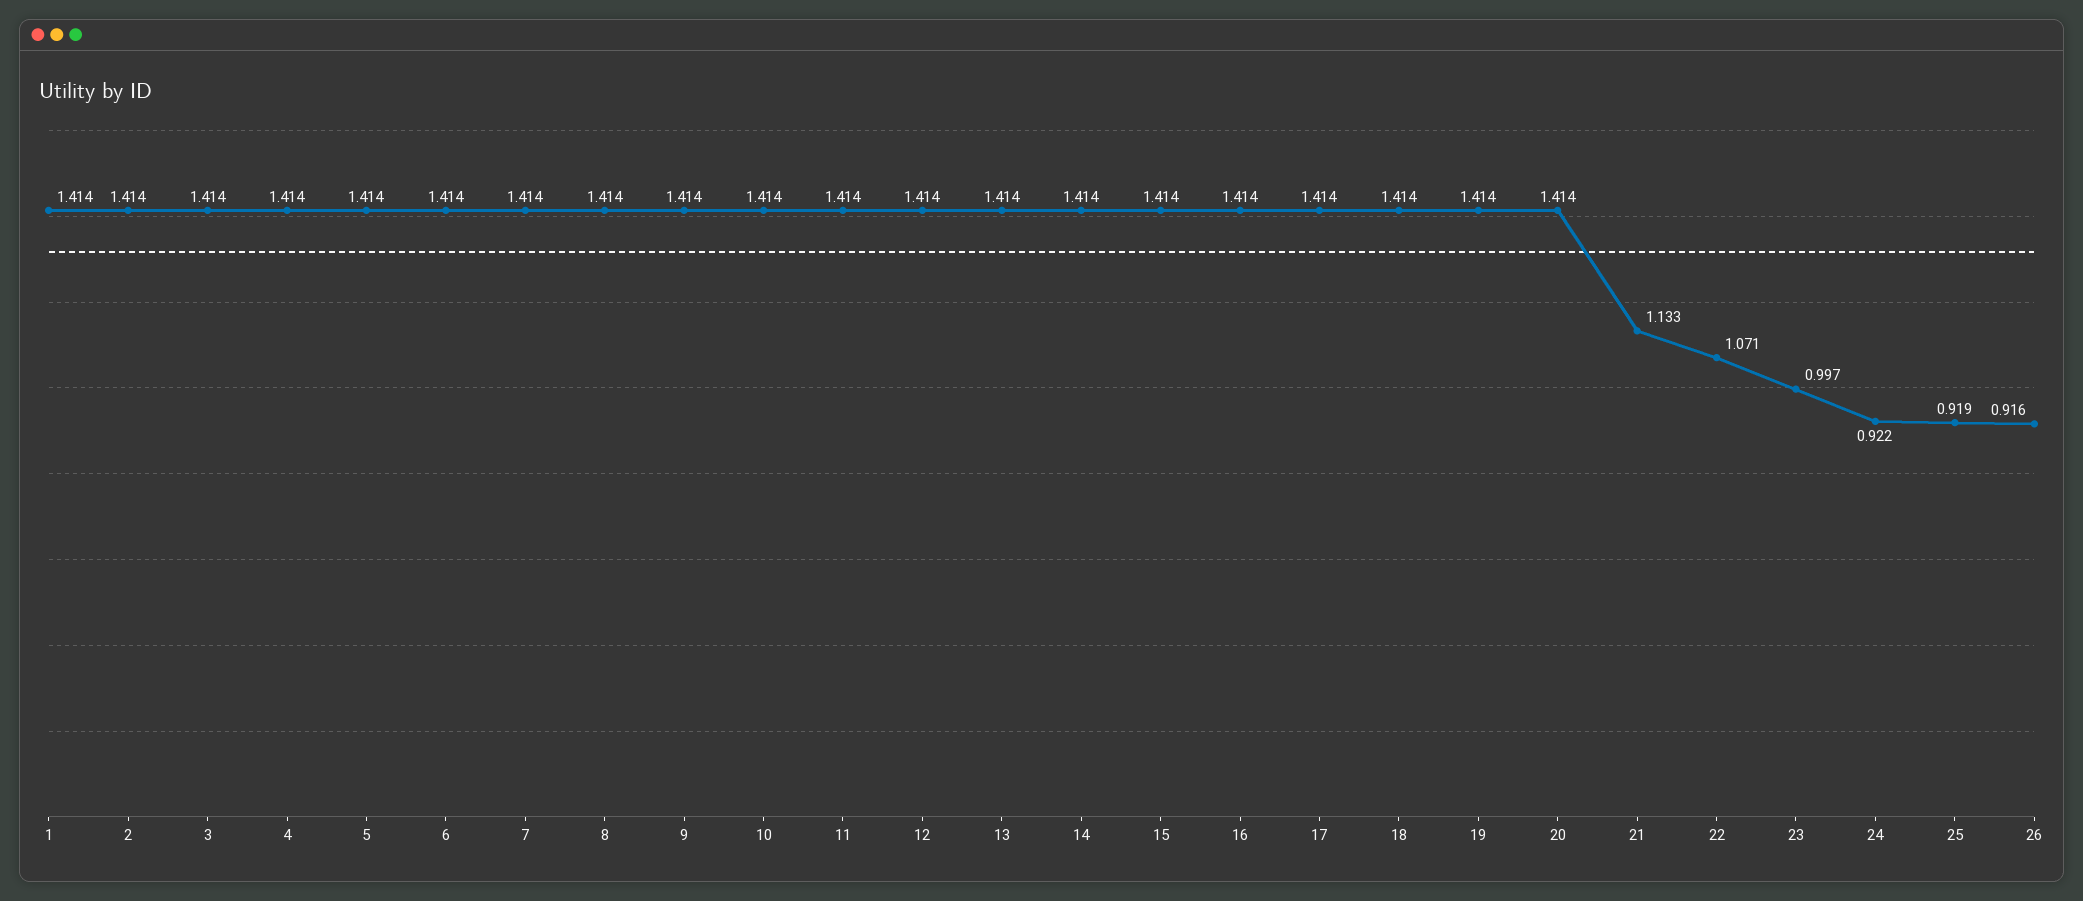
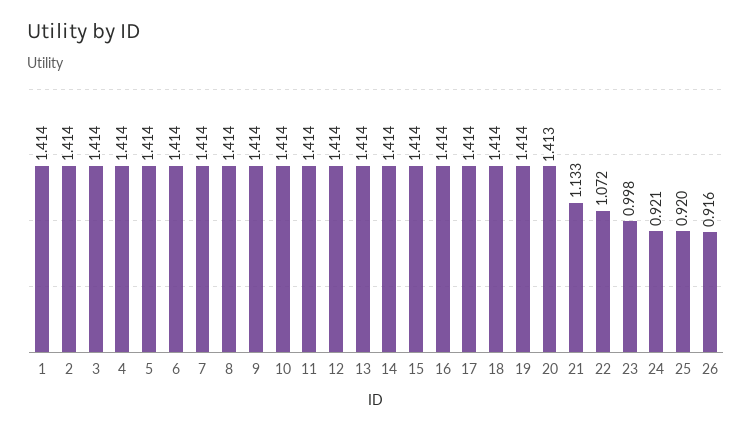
20: 1.414 -> 1.413
22: 1.071 -> 1.072
23: 0.997 -> 0.998
24: 0.922 -> 0.921
25: 0.919 -> 0.92

